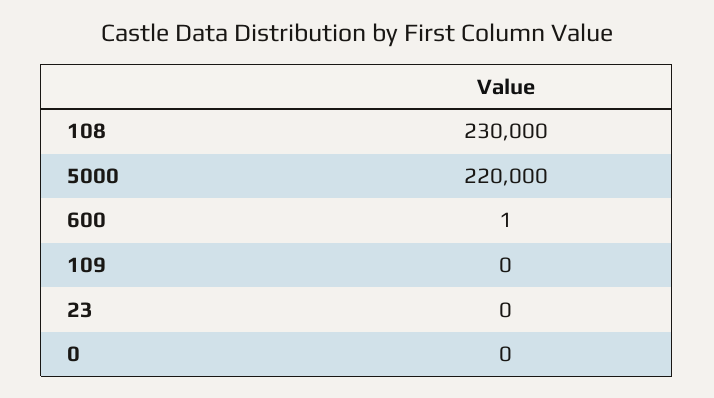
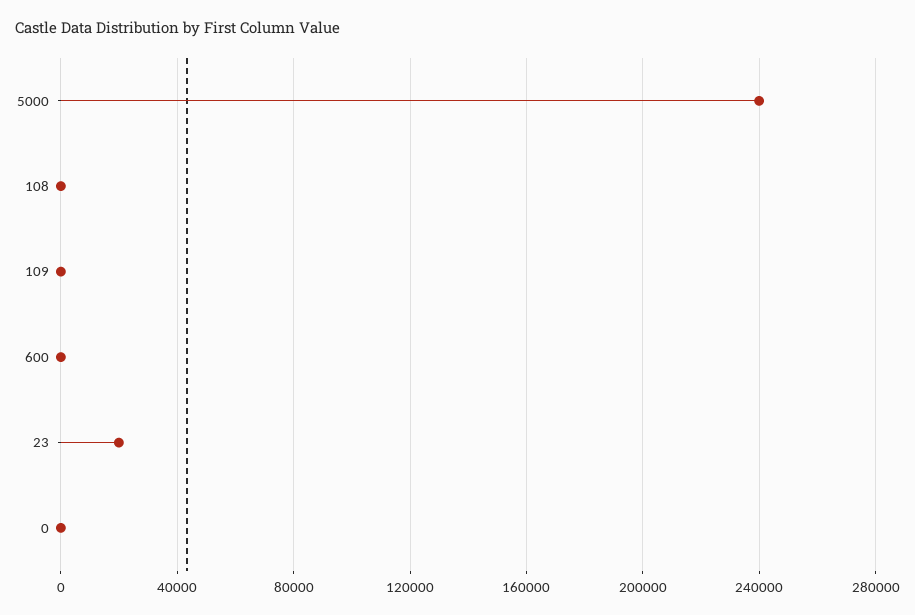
108: 230000 -> 0
5000: 220000 -> 240000
23: 0 -> 20000

